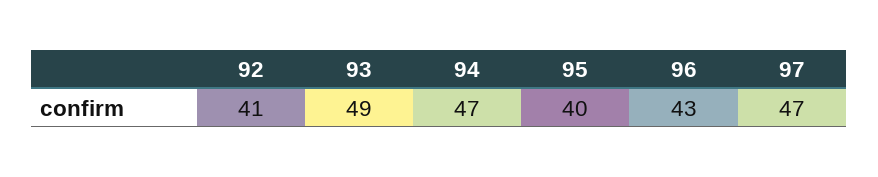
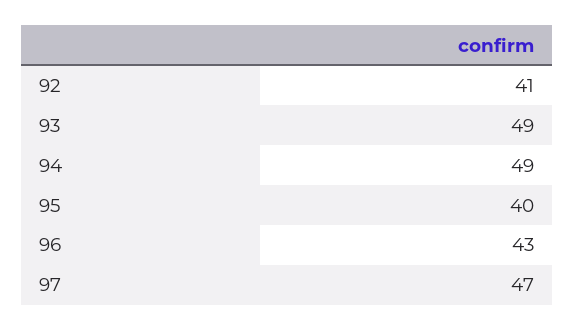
94: 47 -> 49

